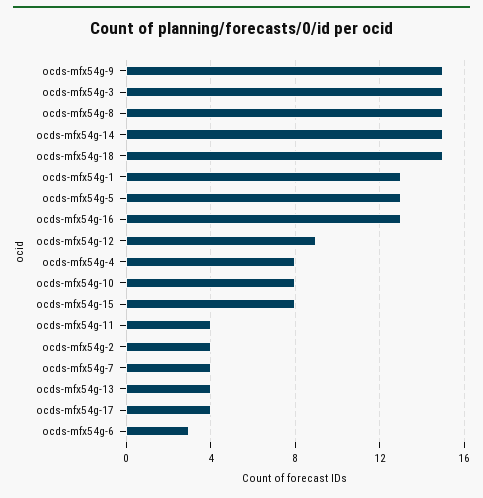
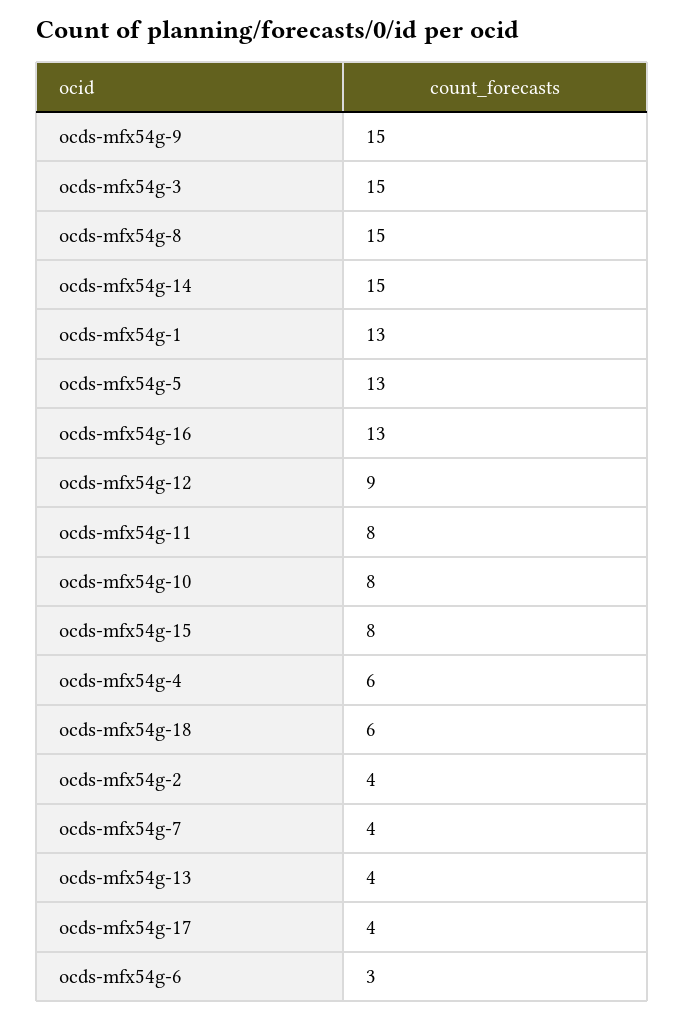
ocds-mfx54g-18: 15 -> 6
ocds-mfx54g-4: 8 -> 6
ocds-mfx54g-11: 4 -> 8

